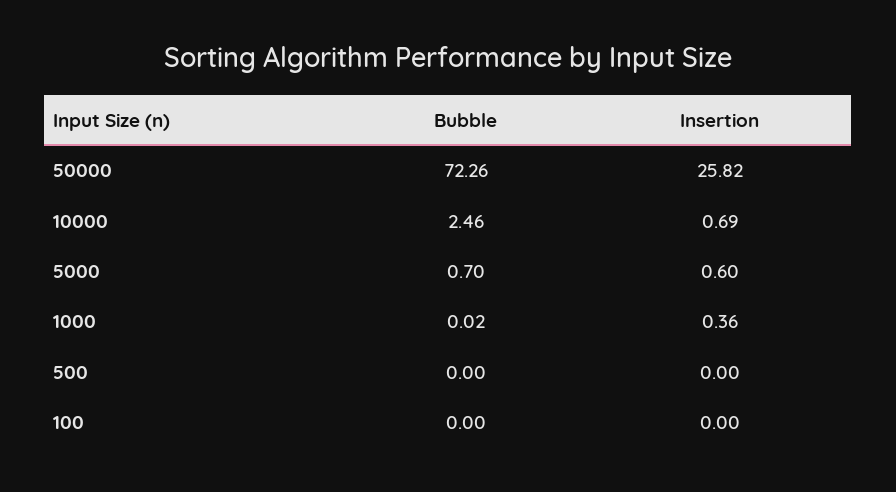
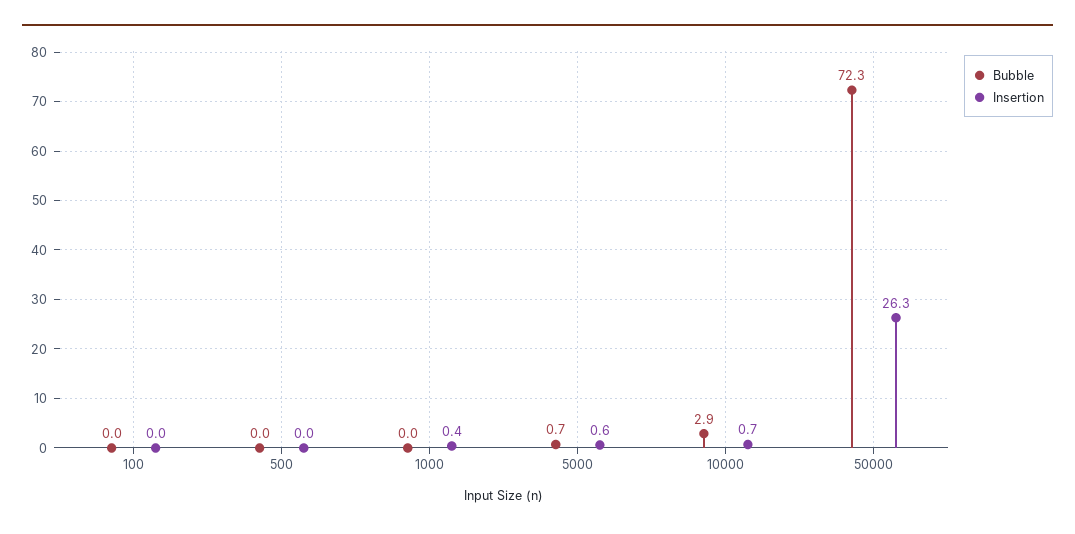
Insertion, 50000: 25.82 -> 26.3
Bubble, 10000: 2.46 -> 2.9

